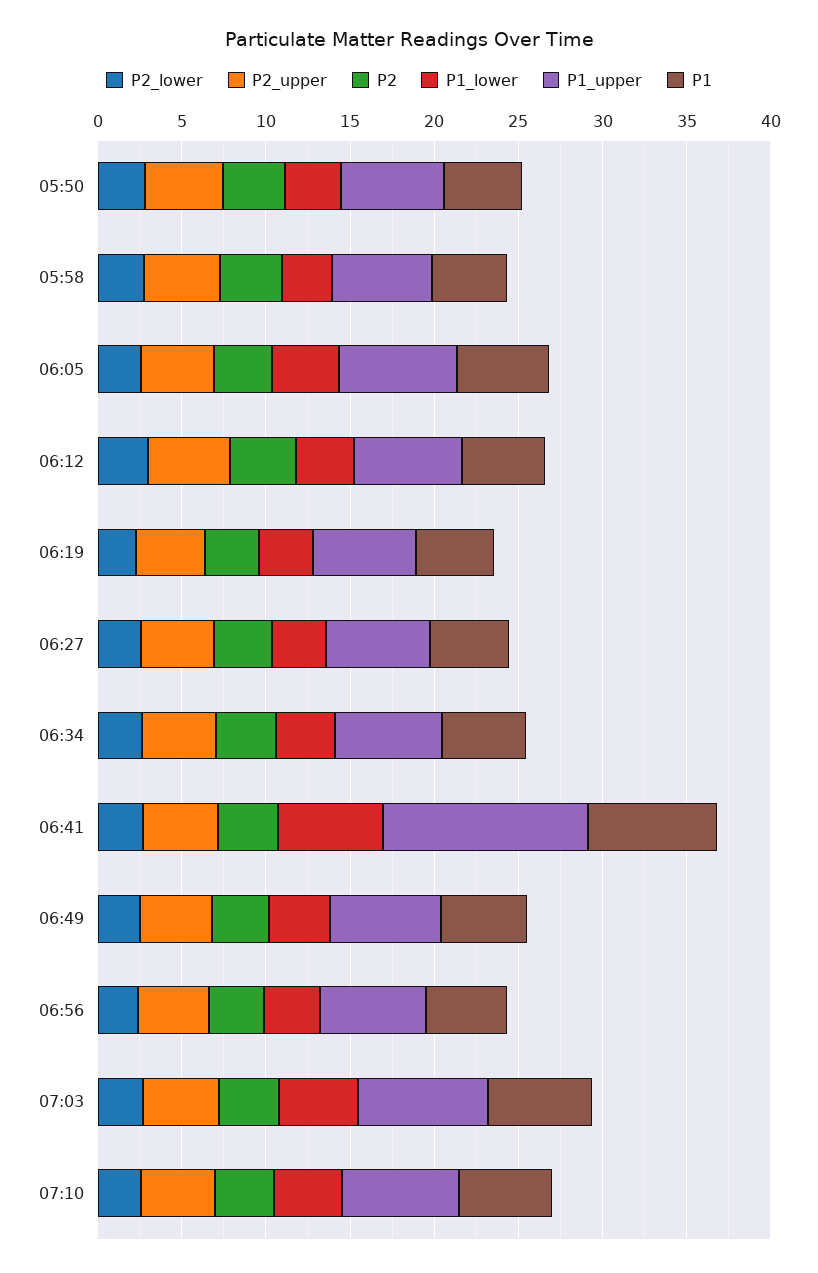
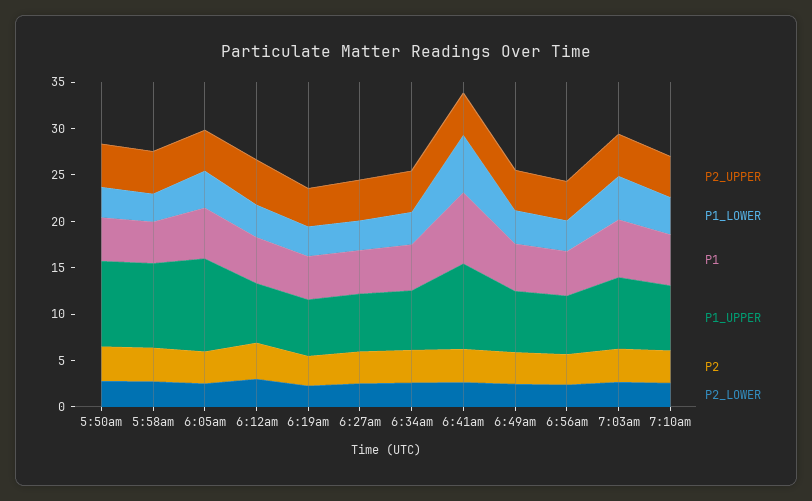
P1_upper, 05:50: 6 -> 9
P1_upper, 05:58: 6 -> 9
P1_upper, 06:05: 7 -> 10
P1_upper, 06:41: 12 -> 9

